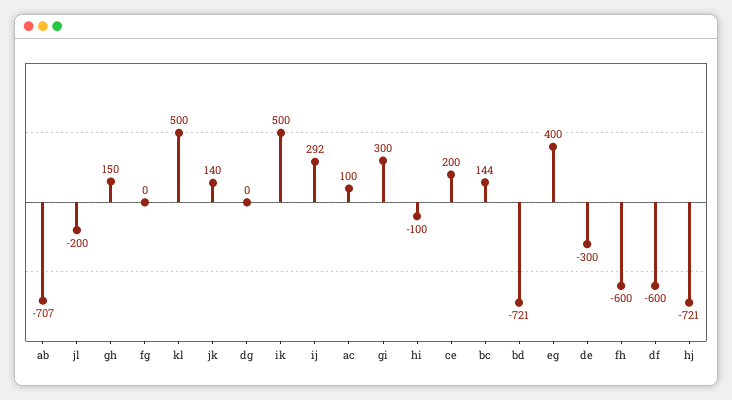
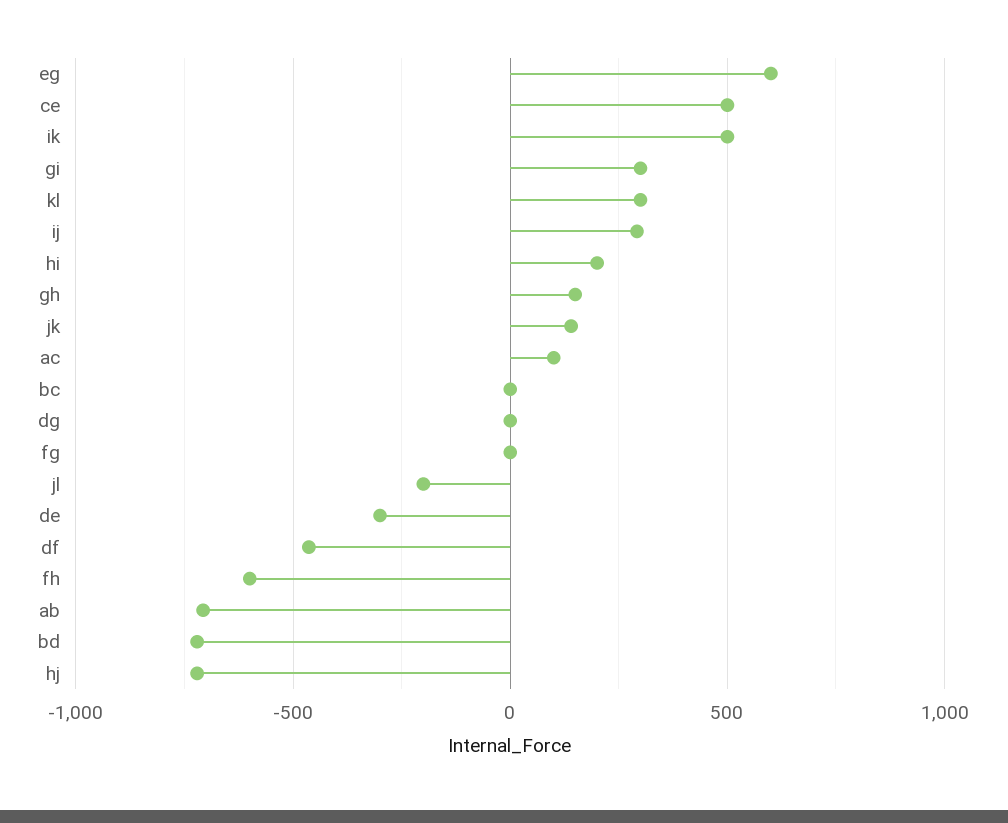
kl: 500 -> 300
hi: -100 -> 200
ce: 200 -> 500
bc: 144 -> 0
eg: 400 -> 600
df: -600 -> -450

